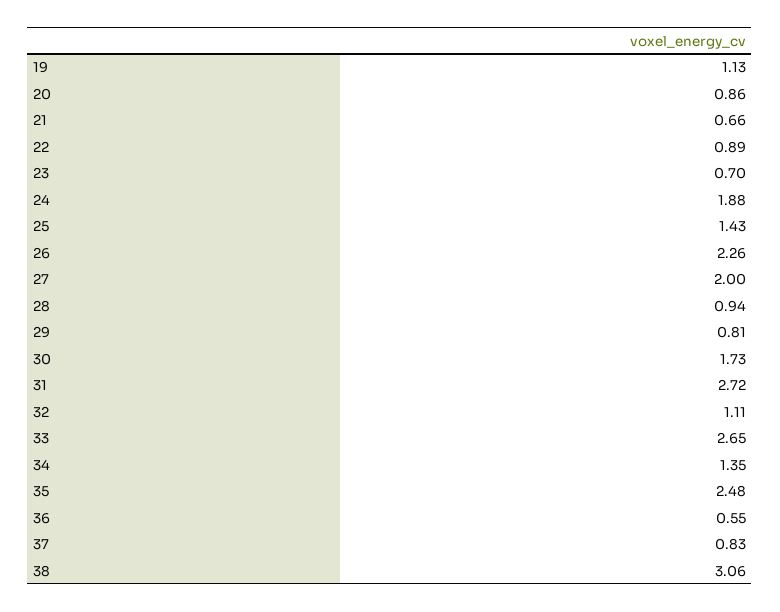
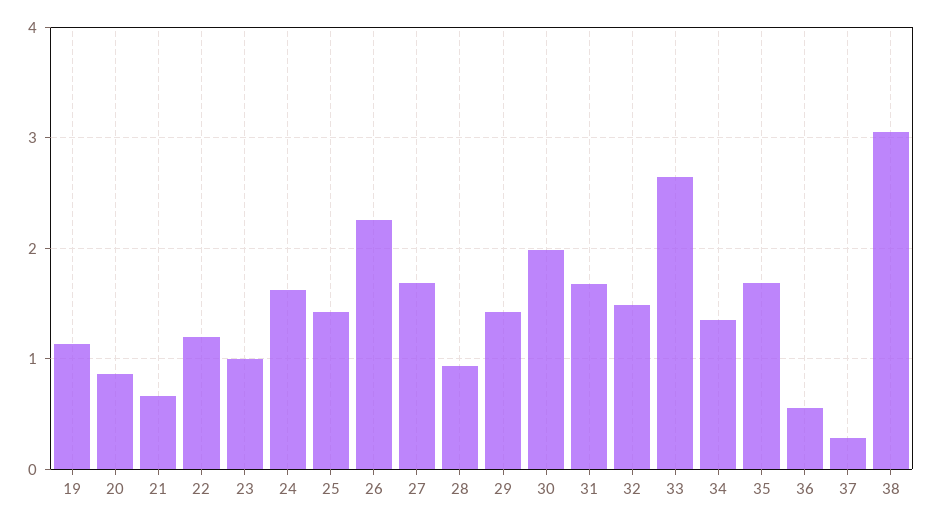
22: 0.89 -> 1.2
23: 0.7 -> 1
24: 1.88 -> 1.6
27: 2 -> 1.7
29: 0.81 -> 1.4
30: 1.73 -> 2
31: 2.72 -> 1.7
32: 1.11 -> 1.5
35: 2.48 -> 1.7
37: 0.83 -> 0.3

